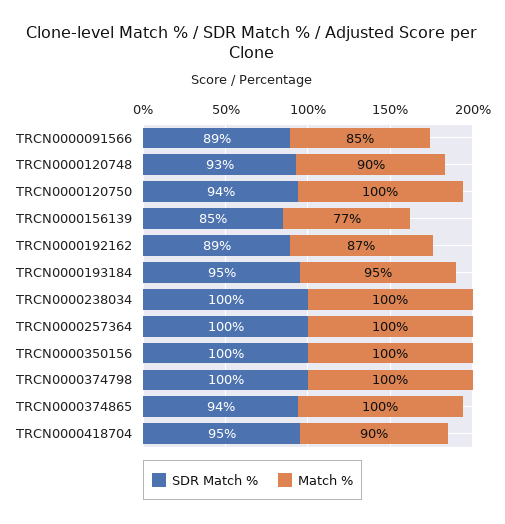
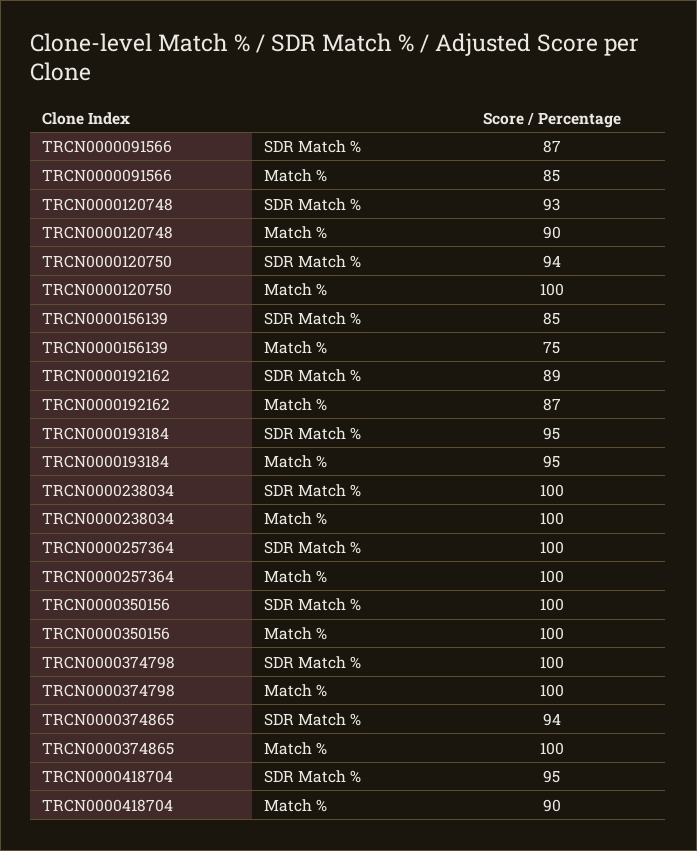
SDR Match %, TRCN0000091566: 89 -> 87
Match %, TRCN0000156139: 77 -> 75

